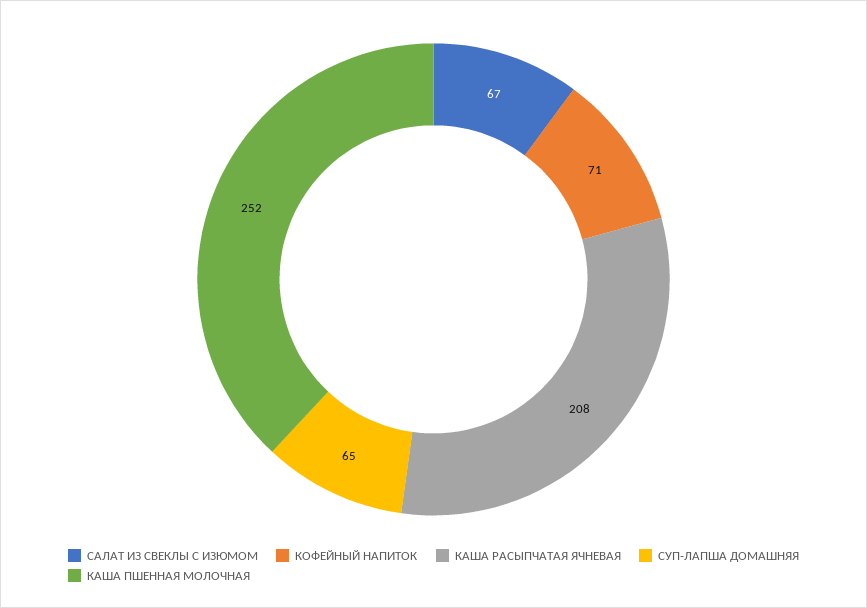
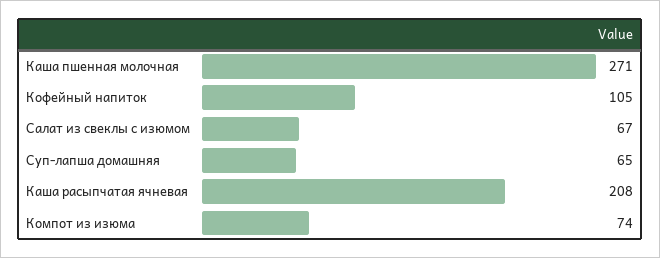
КОФЕЙНЫЙ НАПИТОК: 71 -> 105
КАША ПШЕННАЯ МОЛОЧНАЯ: 252 -> 271
Компот из изюма: none -> 74

